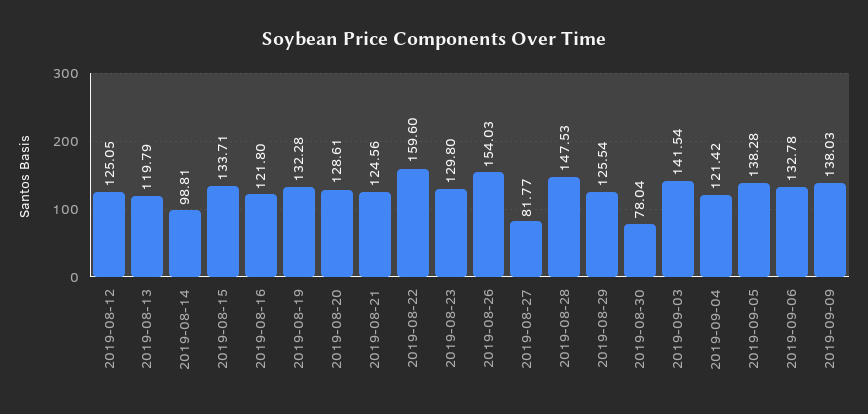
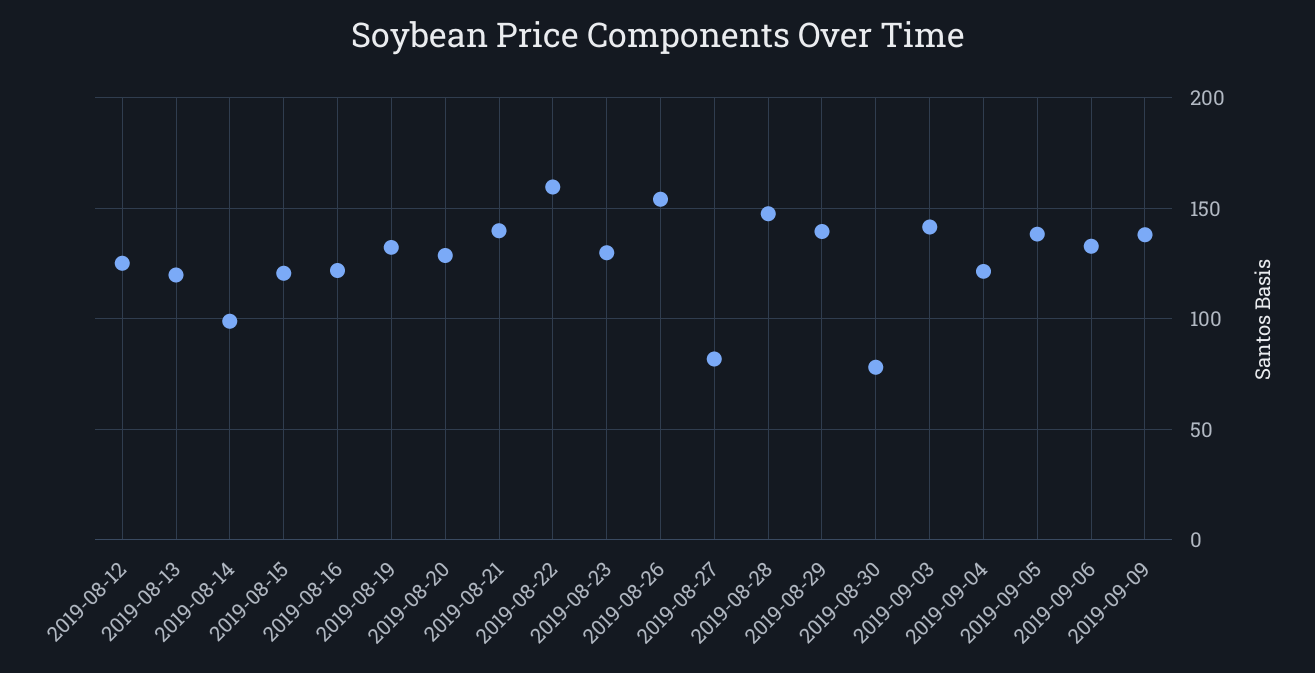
2019-08-15: 133.71 -> 120
2019-08-21: 124.56 -> 140
2019-08-29: 125.54 -> 140

